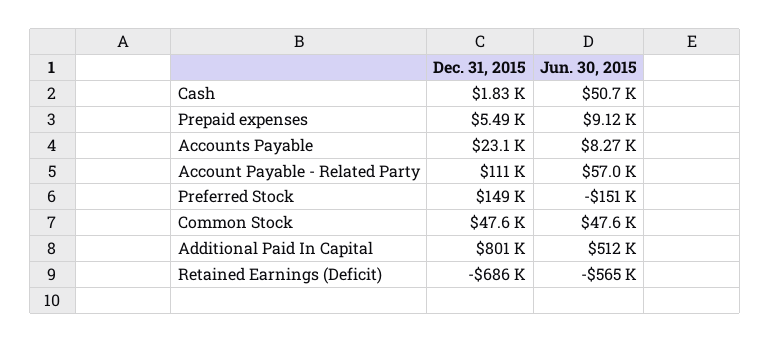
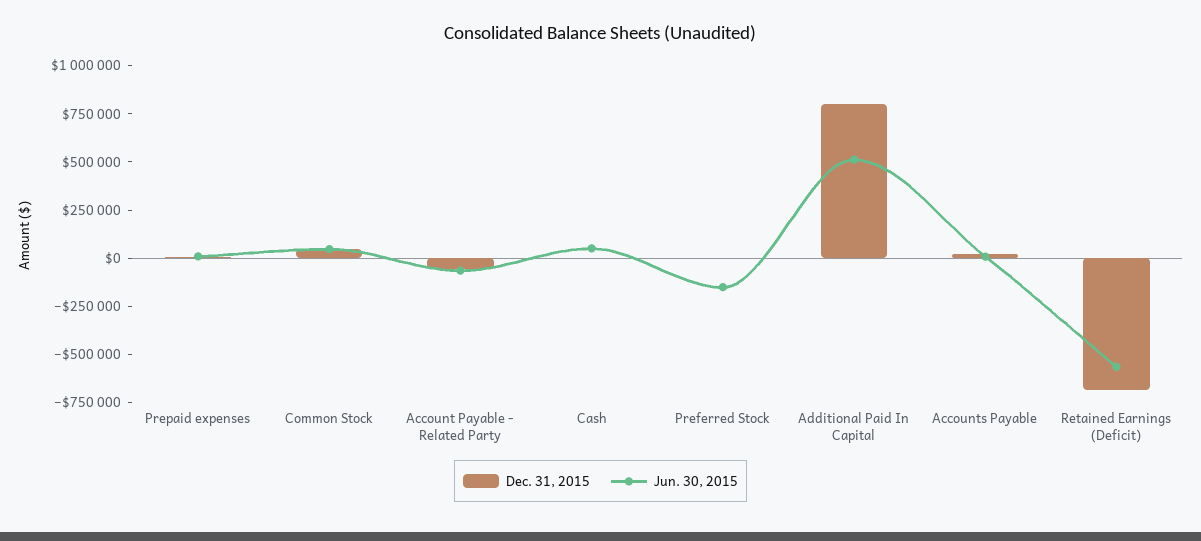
Dec. 31, 2015, Account Payable - Related Party: 111000 -> -50000
Jun. 30, 2015, Account Payable - Related Party: 57000 -> -50000
Dec. 31, 2015, Preferred Stock: 149000 -> 0

